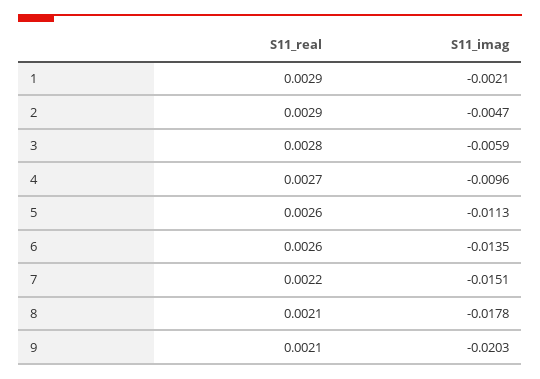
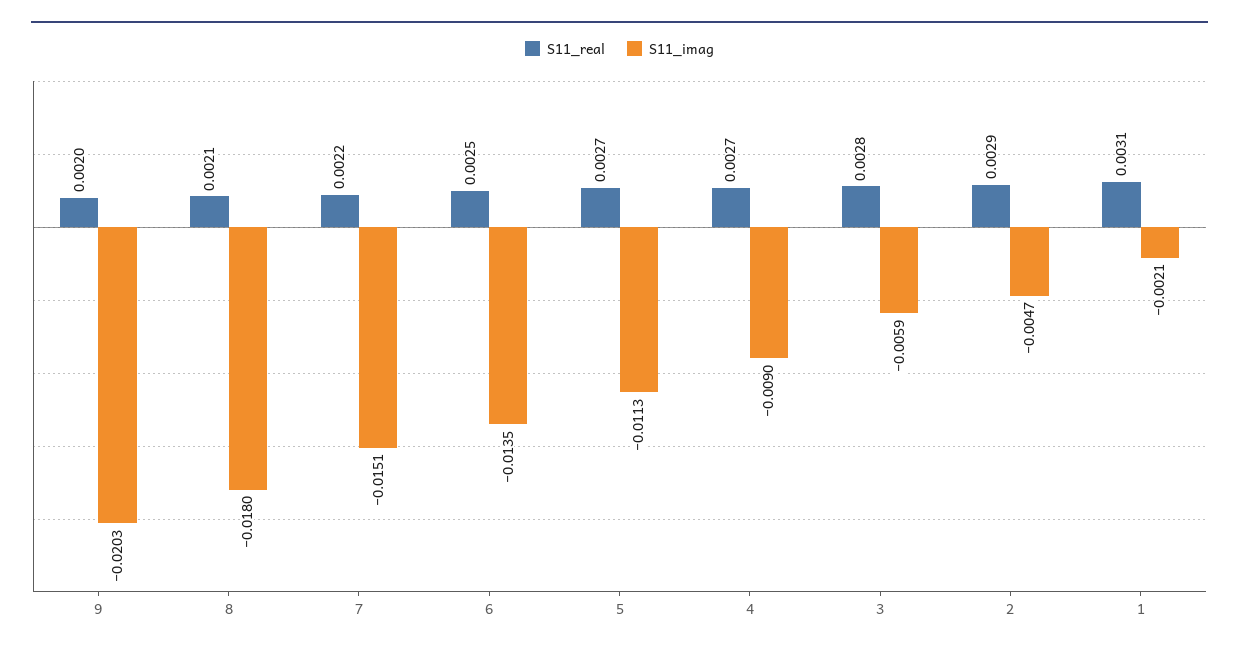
S11_real, 1: 0.0029 -> 0.0031
S11_imag, 4: -0.0096 -> -0.009
S11_real, 5: 0.0026 -> 0.0027
S11_real, 6: 0.0026 -> 0.0025
S11_imag, 8: -0.0178 -> -0.018
S11_real, 9: 0.0021 -> 0.002

